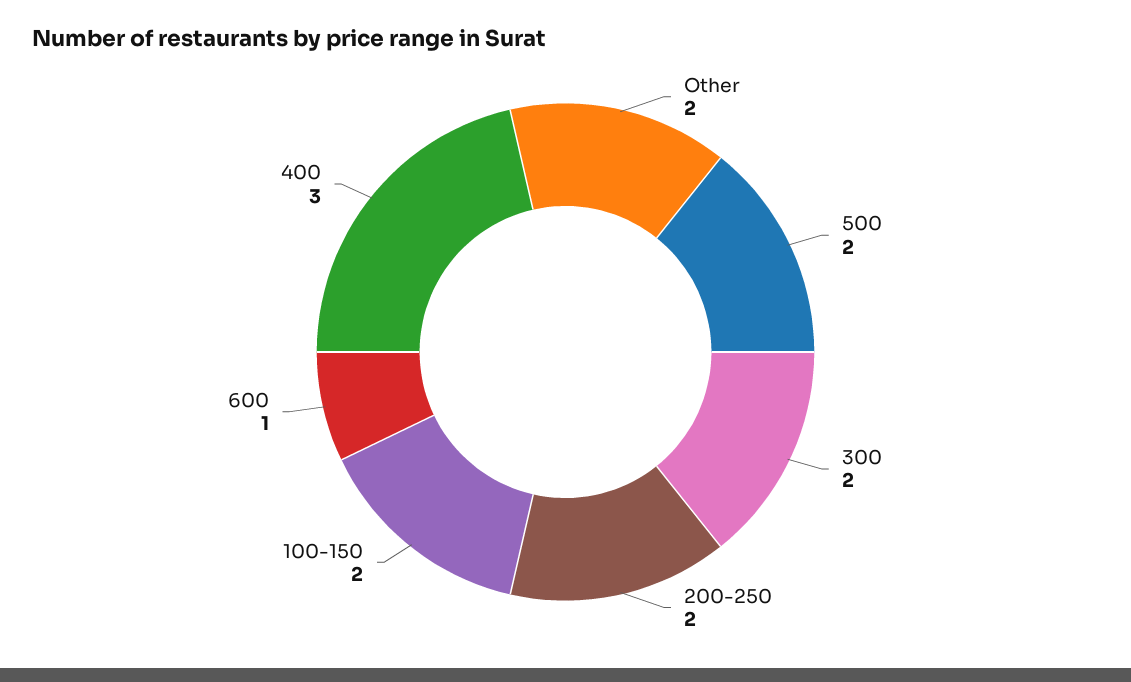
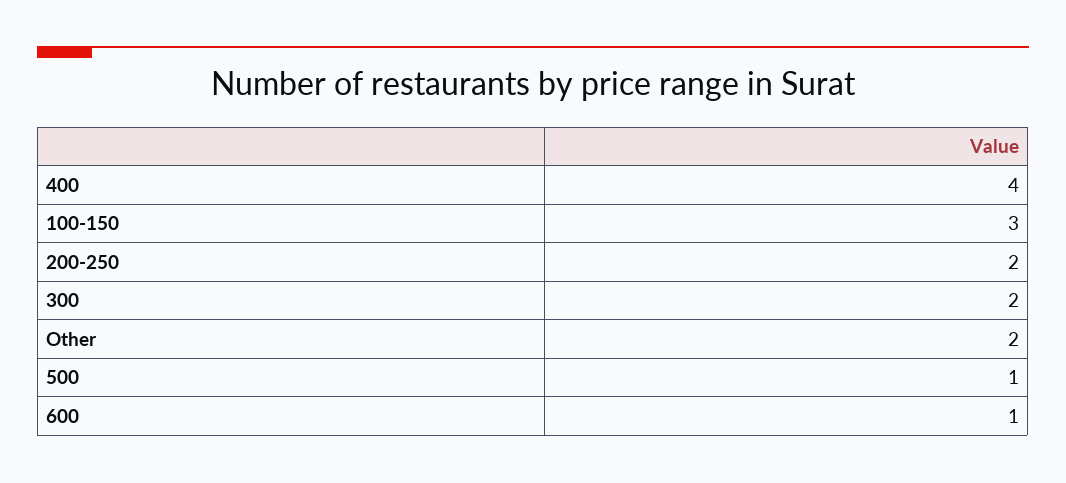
500: 2 -> 1
100-150: 2 -> 3
400: 3 -> 4

